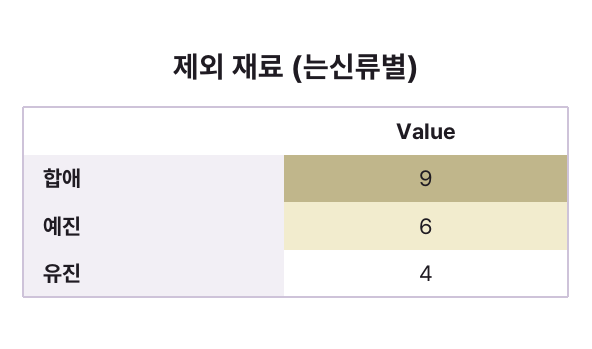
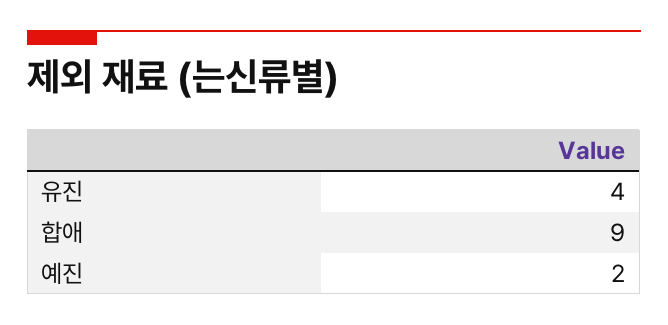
예진: 6 -> 2

